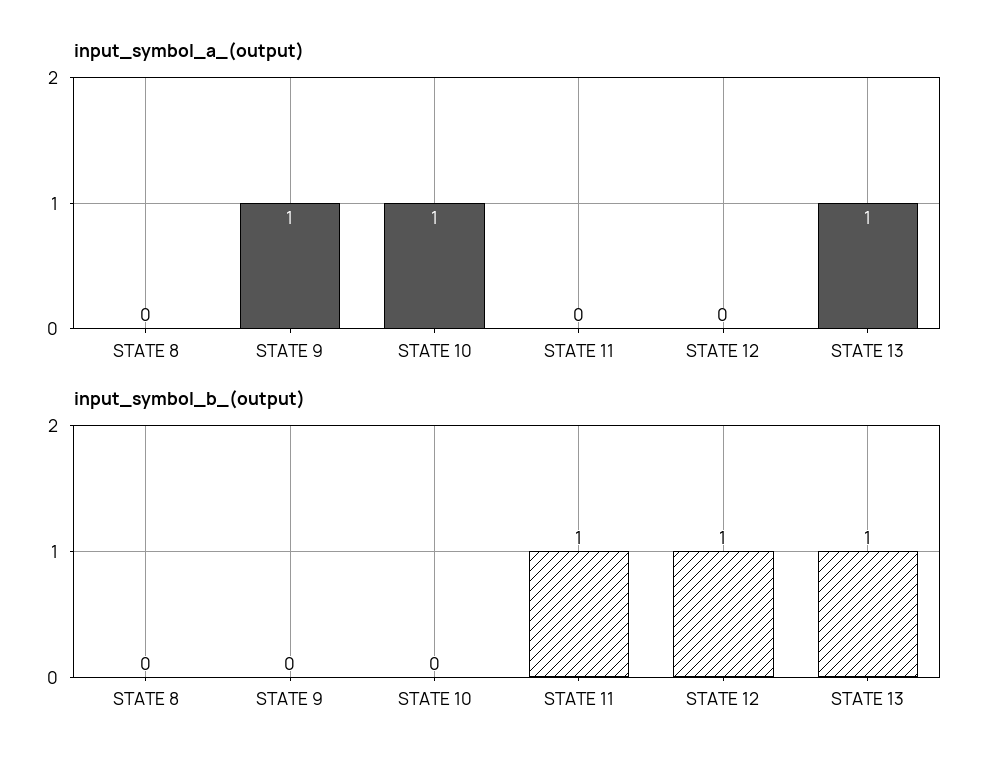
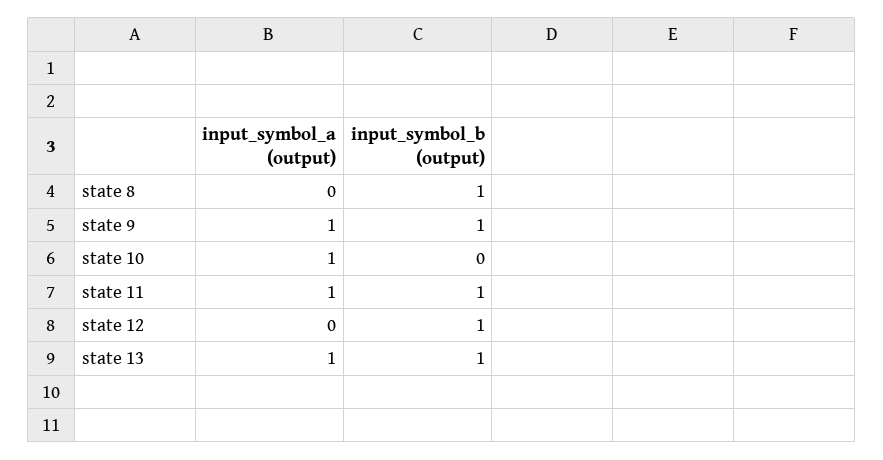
input_symbol_a_(output), STATE 11: 0 -> 1
input_symbol_b_(output), STATE 8: 0 -> 1
input_symbol_b_(output), STATE 9: 0 -> 1

